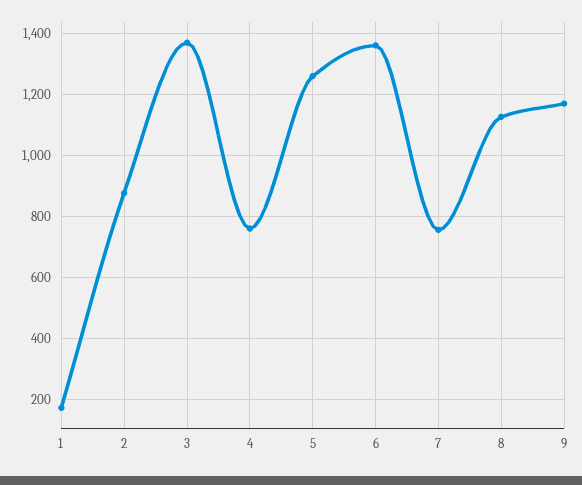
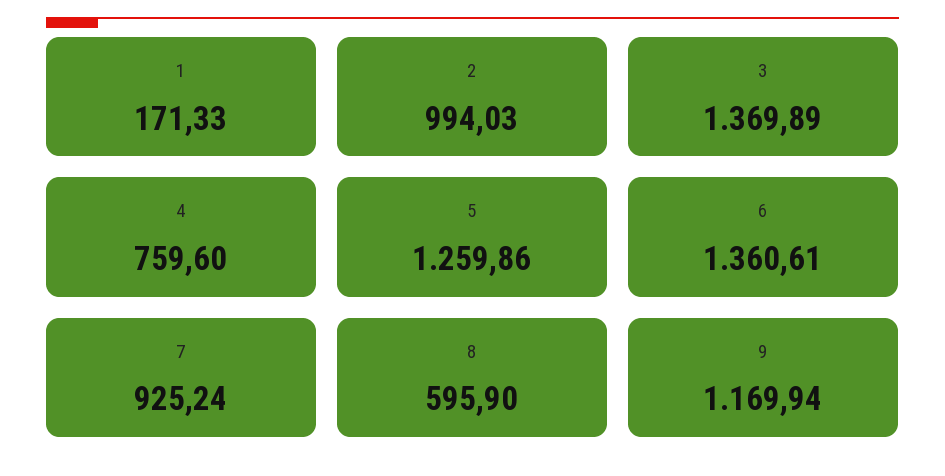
2: 880 -> 994.03
7: 760 -> 925.24
8: 1120 -> 595.9

